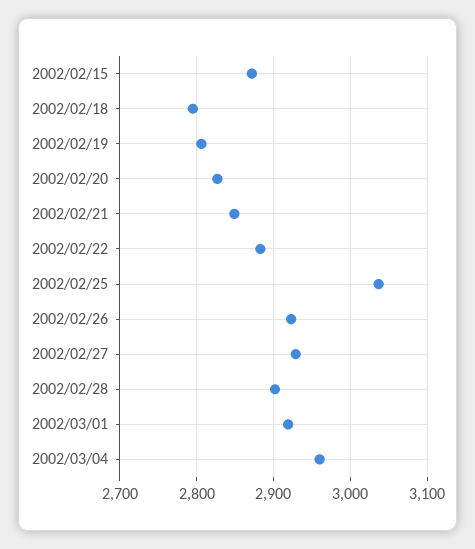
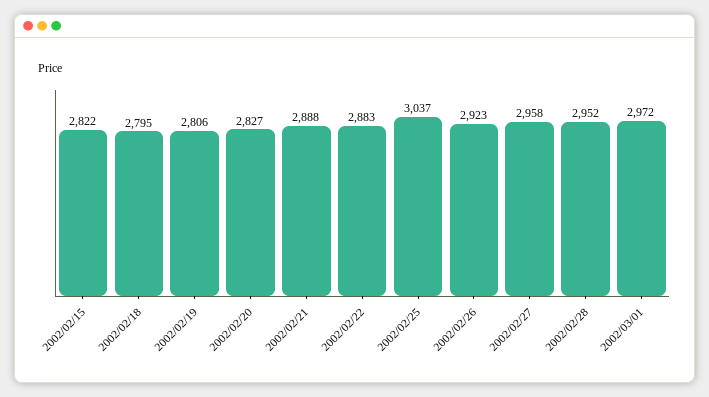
2002/02/15: 2870 -> 2822
2002/02/21: 2850 -> 2888
2002/02/27: 2930 -> 2958
2002/02/28: 2900 -> 2952
2002/03/01: 2920 -> 2972
2002/03/04: 2960 -> none

